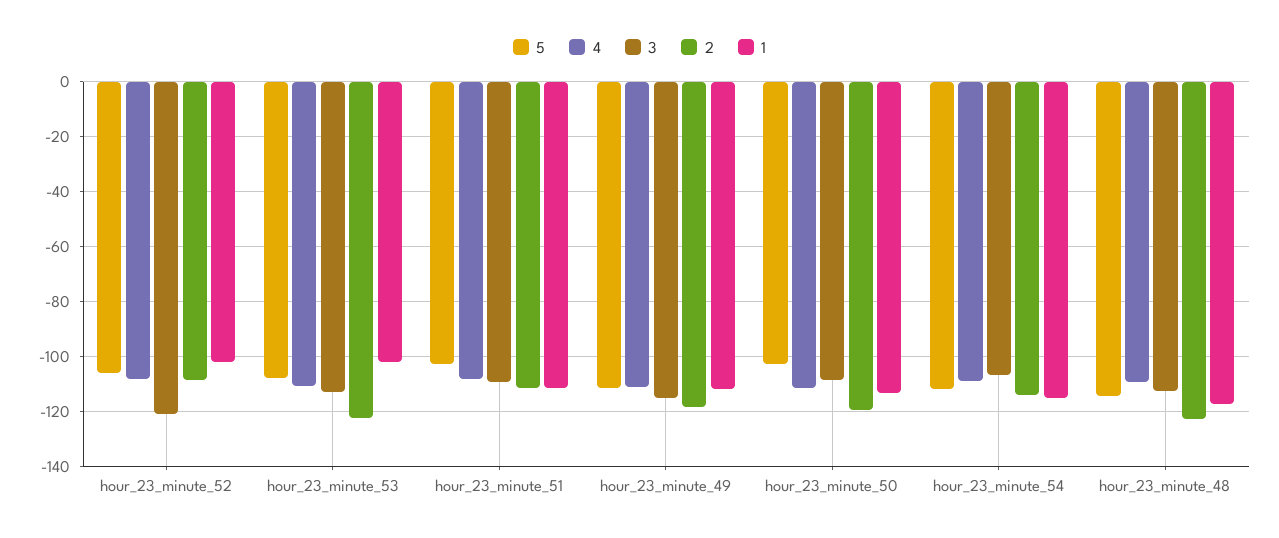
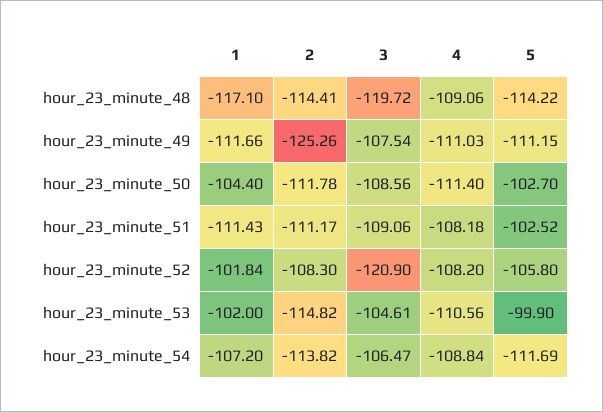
5, hour_23_minute_53: -107.5 -> -99.9
3, hour_23_minute_53: -112.5 -> -104.61
2, hour_23_minute_53: -122.5 -> -114.82
3, hour_23_minute_49: -115 -> -107.54
2, hour_23_minute_49: -117.5 -> -125.26
2, hour_23_minute_50: -120 -> -111.78
1, hour_23_minute_50: -112.5 -> -104.4
1, hour_23_minute_54: -115 -> -107.2
3, hour_23_minute_48: -112.5 -> -119.72
2, hour_23_minute_48: -122.5 -> -114.41

